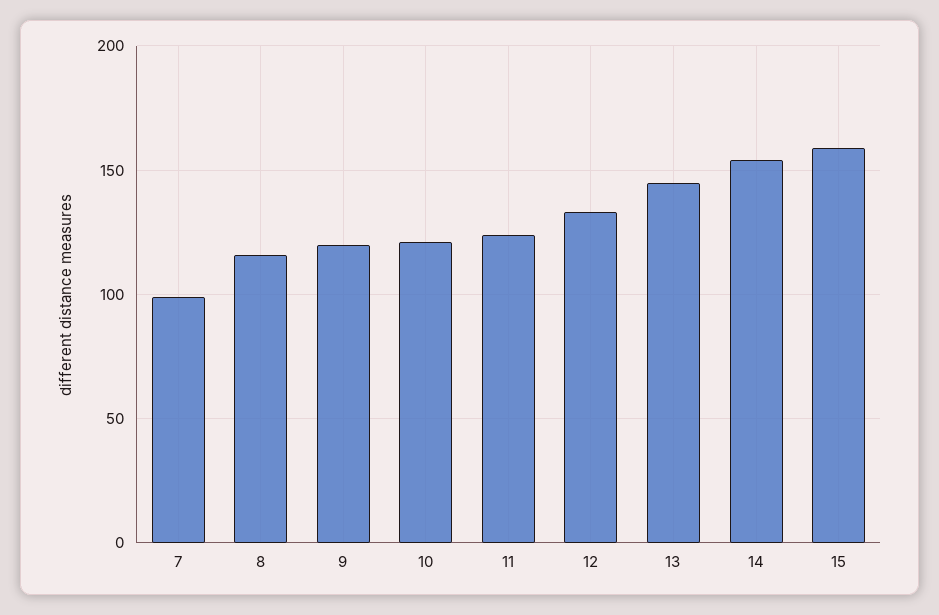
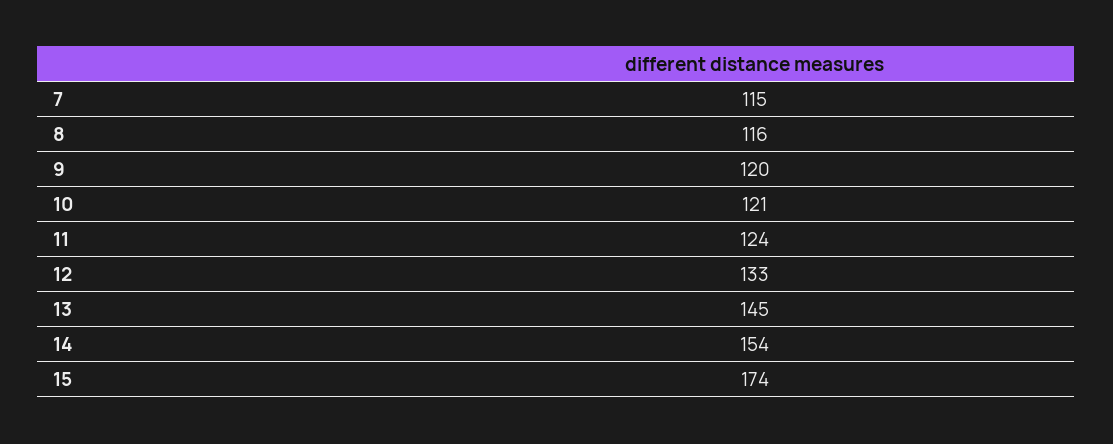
7: 100 -> 115
15: 160 -> 174

